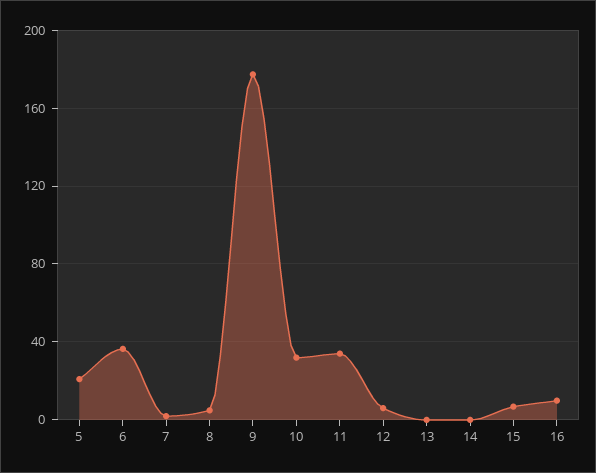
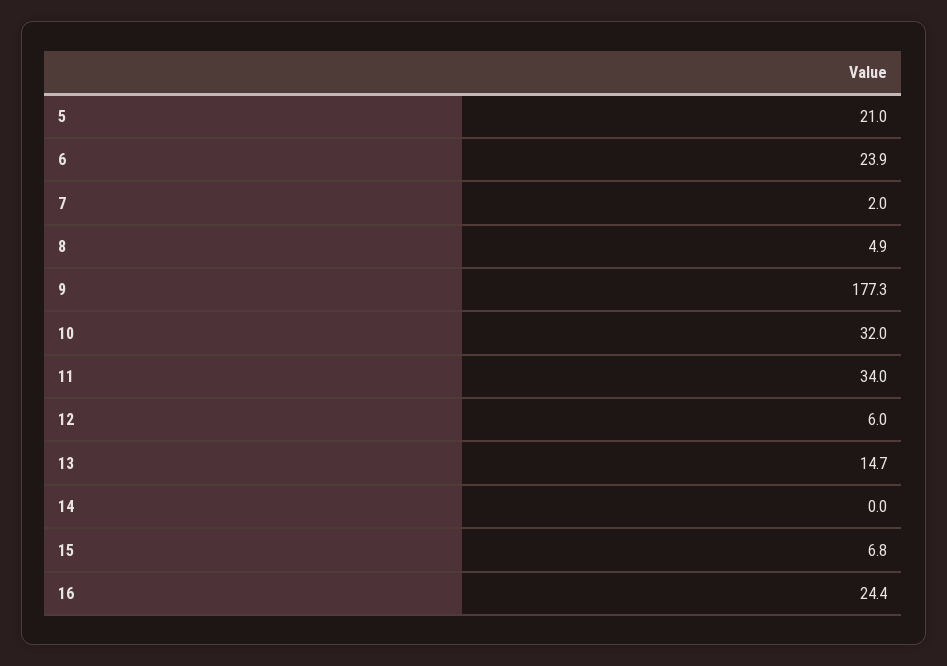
6: 35 -> 23.9
13: 0 -> 14.7
16: 10 -> 24.4

